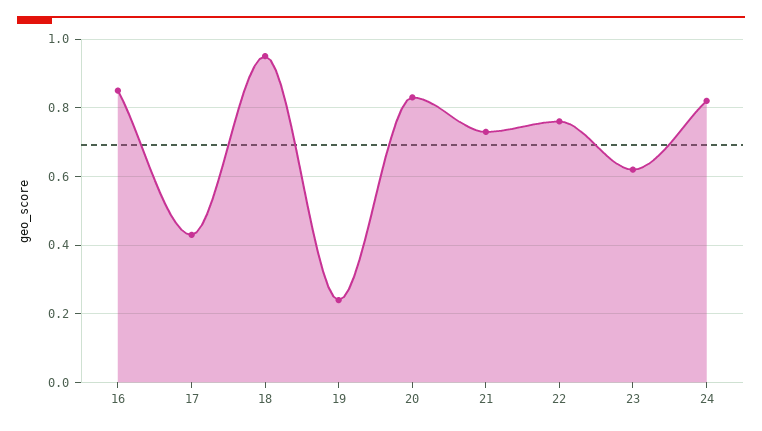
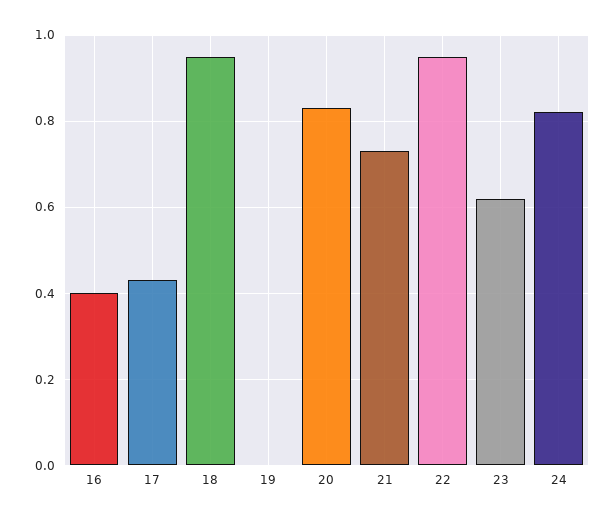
16: 0.85 -> 0.4
19: 0.25 -> 0
22: 0.75 -> 0.95

